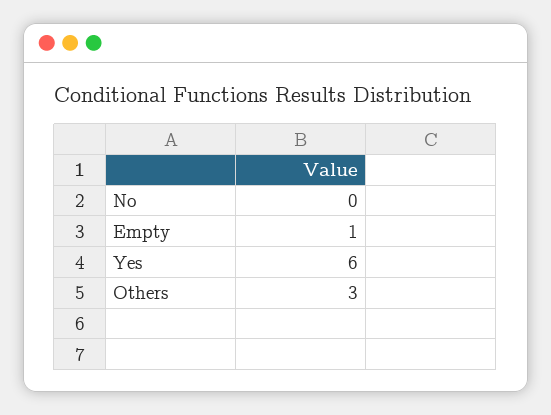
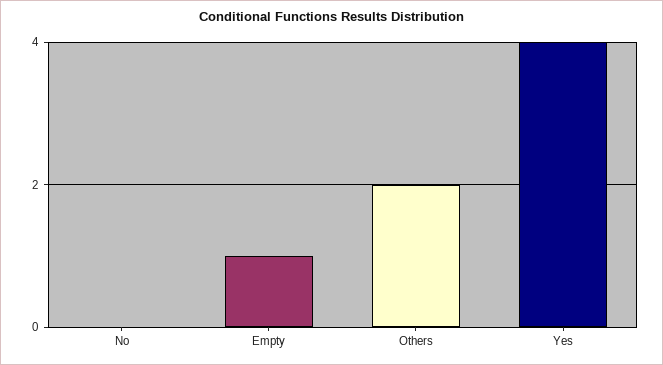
Yes: 6 -> 4
Others: 3 -> 2

